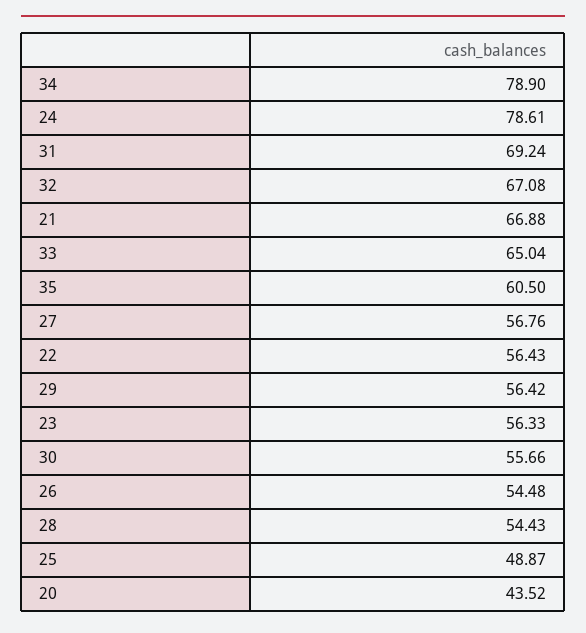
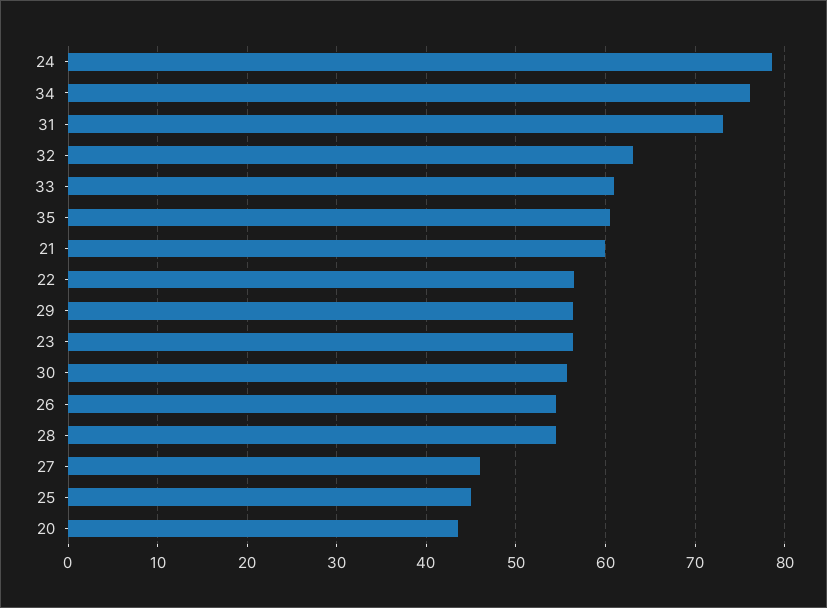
34: 78.9 -> 76
31: 69.24 -> 73
32: 67.08 -> 63
21: 66.88 -> 60
33: 65.04 -> 61
27: 56.76 -> 46
25: 48.87 -> 45

